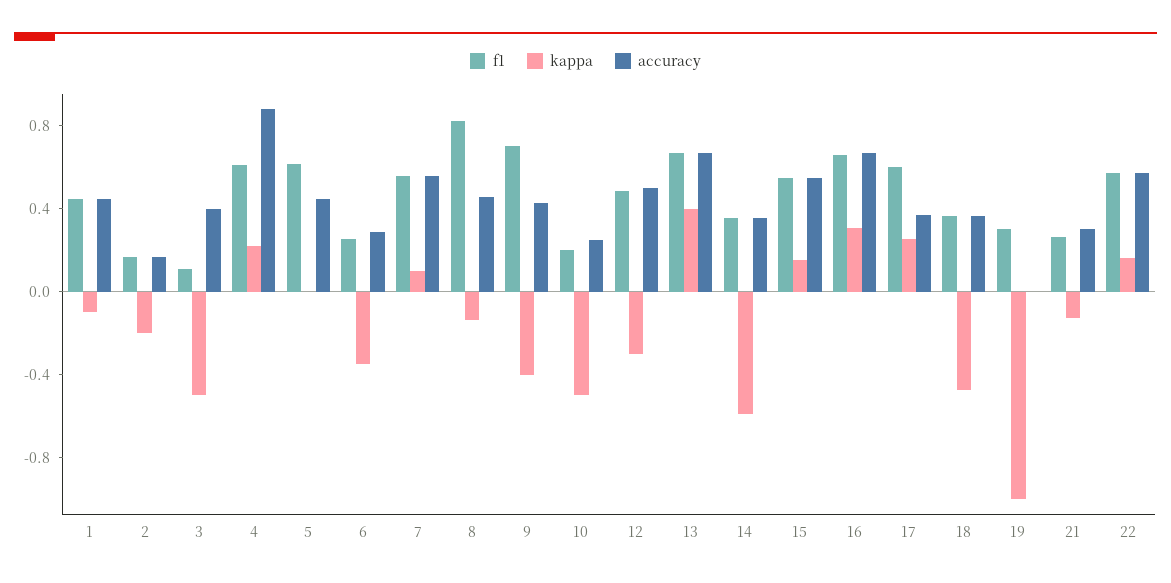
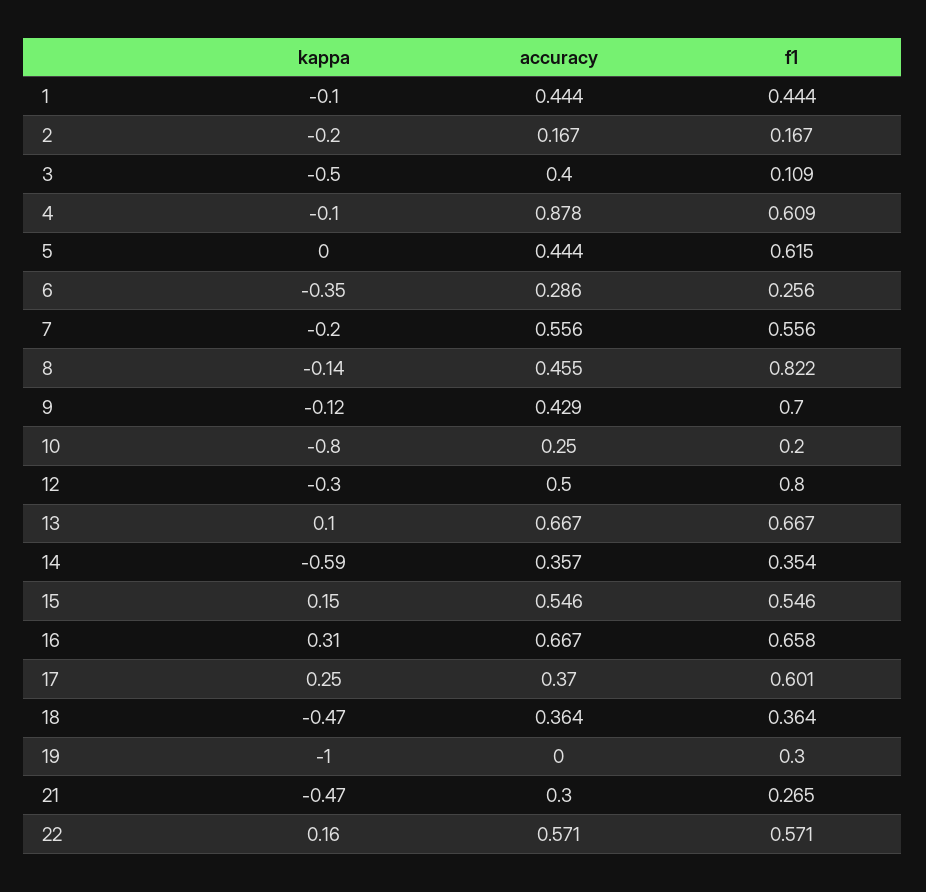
kappa, 4: 0.2 -> -0.1
kappa, 7: 0.1 -> -0.2
kappa, 9: -0.4 -> -0.12
kappa, 10: -0.5 -> -0.8
f1, 12: 0.5 -> 0.8
kappa, 13: 0.4 -> 0.1
kappa, 21: -0.1 -> -0.47

